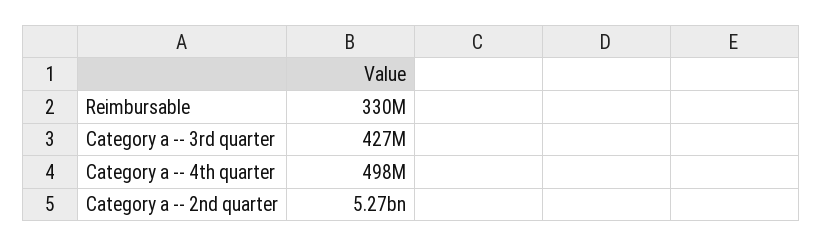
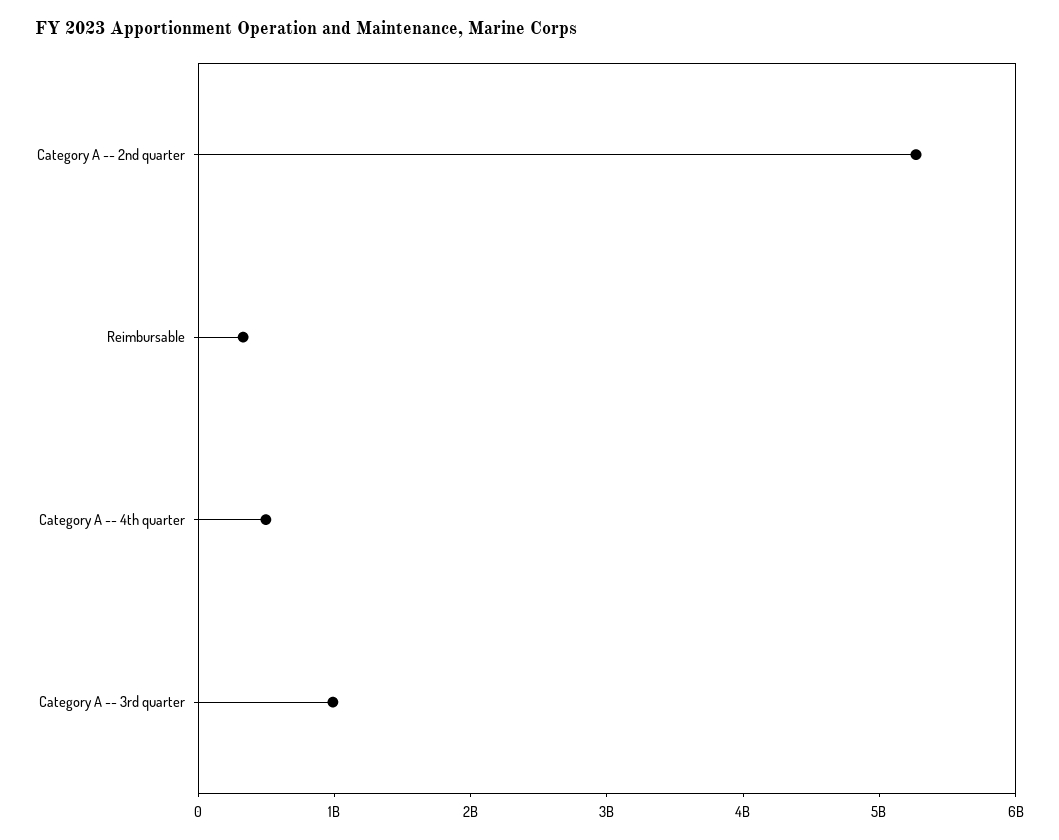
Category a -- 3rd quarter: 427000000 -> 1000000000

